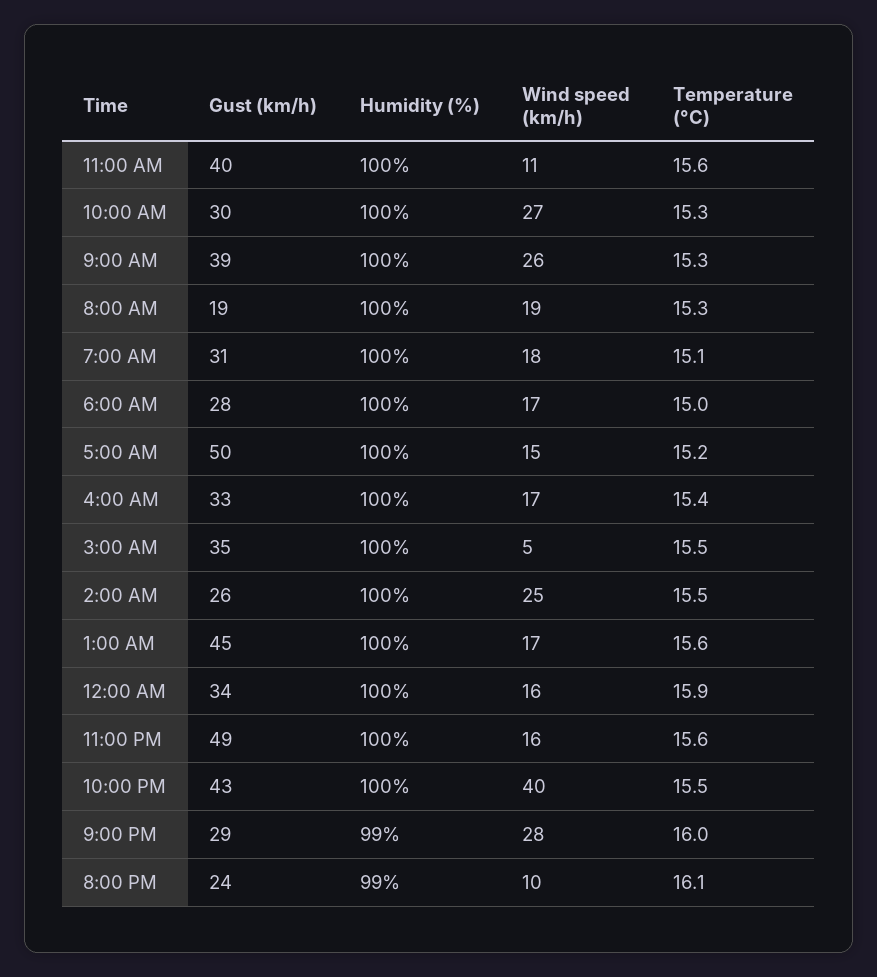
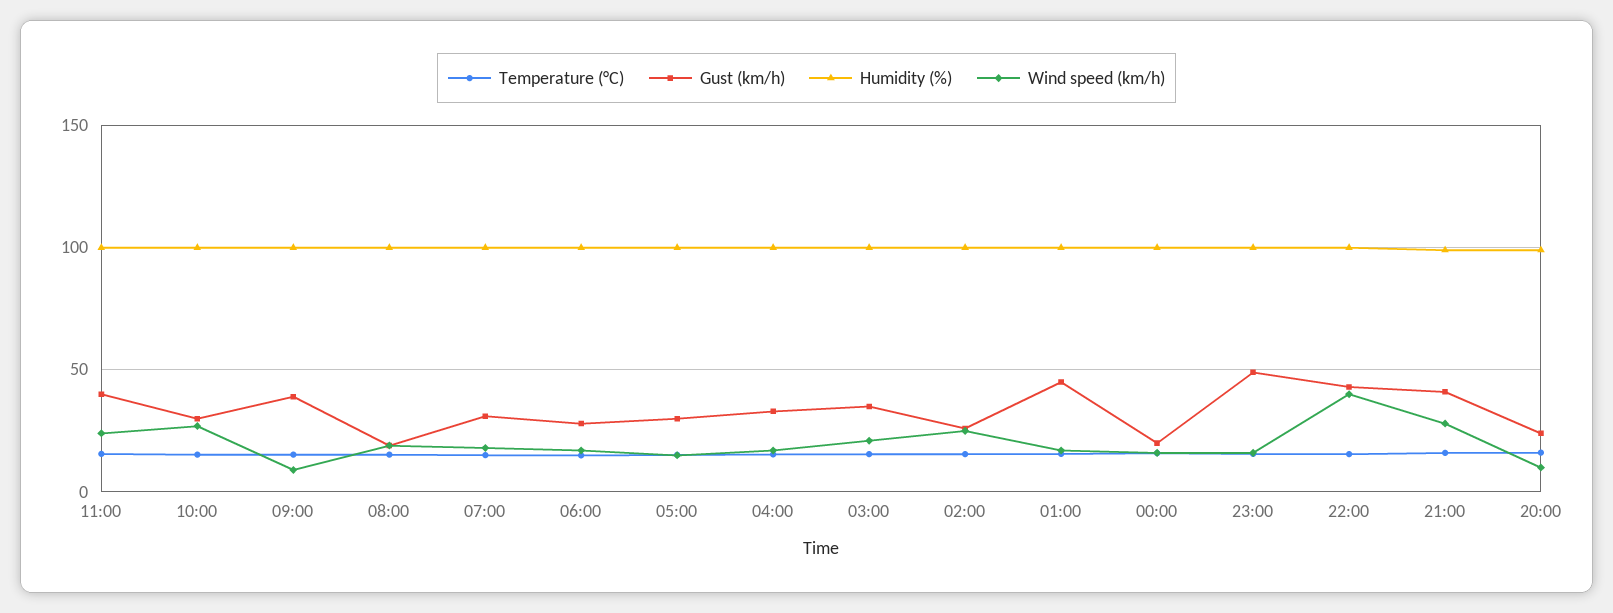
Wind speed (km/h), 11:00 AM: 11 -> 25
Wind speed (km/h), 9:00 AM: 26 -> 10
Gust (km/h), 5:00 AM: 50 -> 30
Wind speed (km/h), 3:00 AM: 5 -> 20
Gust (km/h), 12:00 AM: 34 -> 20
Gust (km/h), 9:00 PM: 29 -> 40

